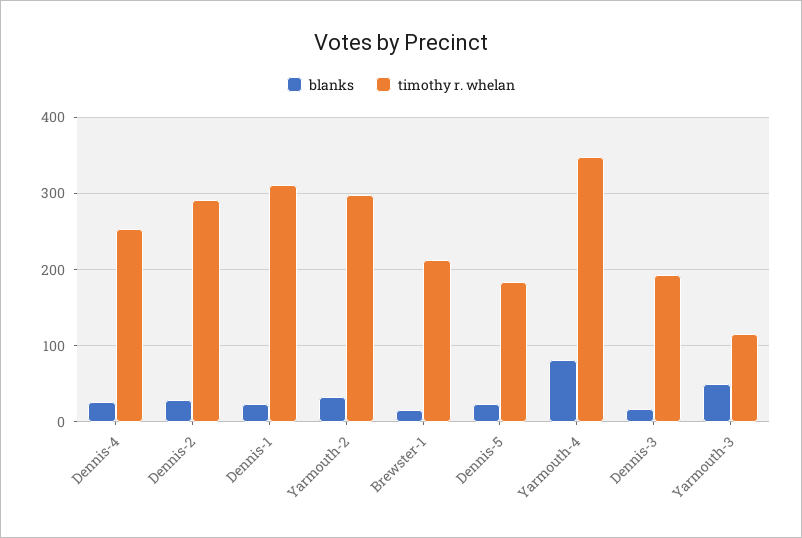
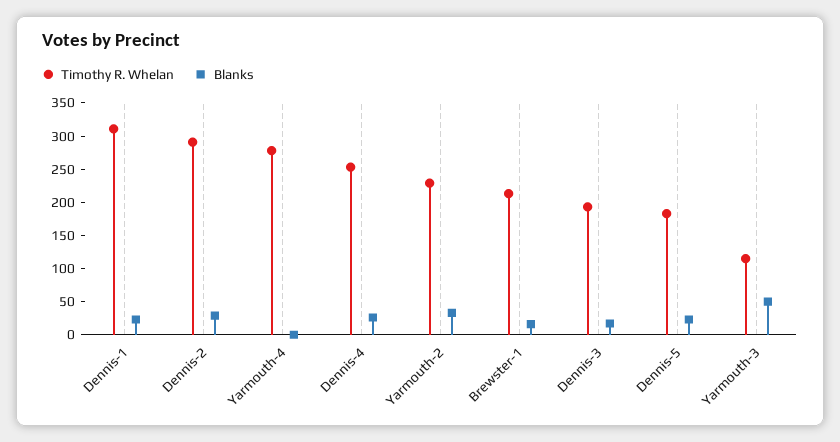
timothy r. whelan, Yarmouth-2: 300 -> 225
blanks, Yarmouth-4: 80 -> 0
timothy r. whelan, Yarmouth-4: 350 -> 275

